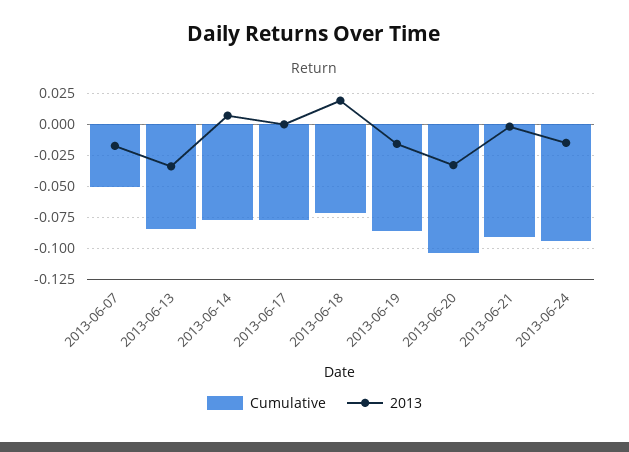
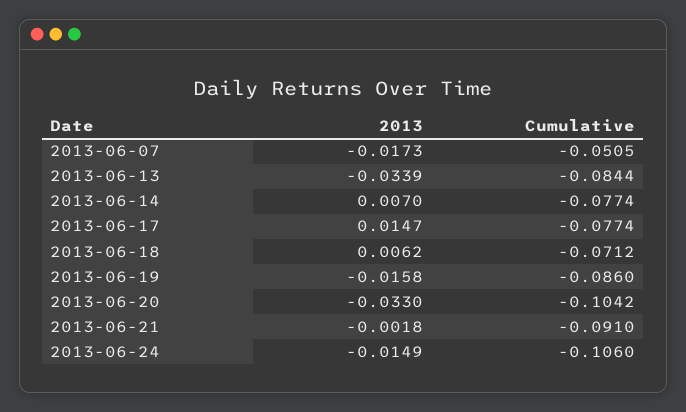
2013, 2013-06-17: 0 -> 0.0147
2013, 2013-06-18: 0.02 -> 0.0062
Cumulative, 2013-06-24: -0.095 -> -0.106

